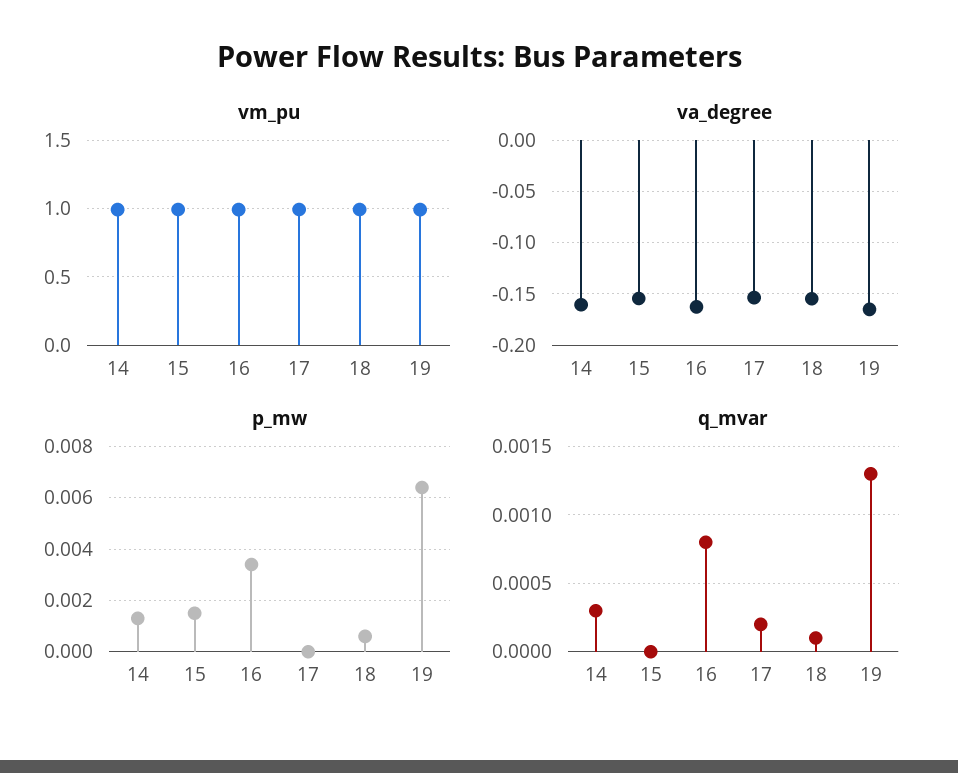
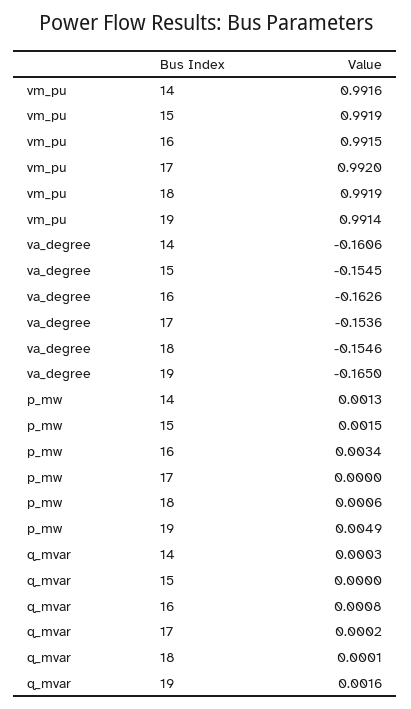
p_mw, 19: 0.0065 -> 0.0049
q_mvar, 19: 0.0013 -> 0.0016

